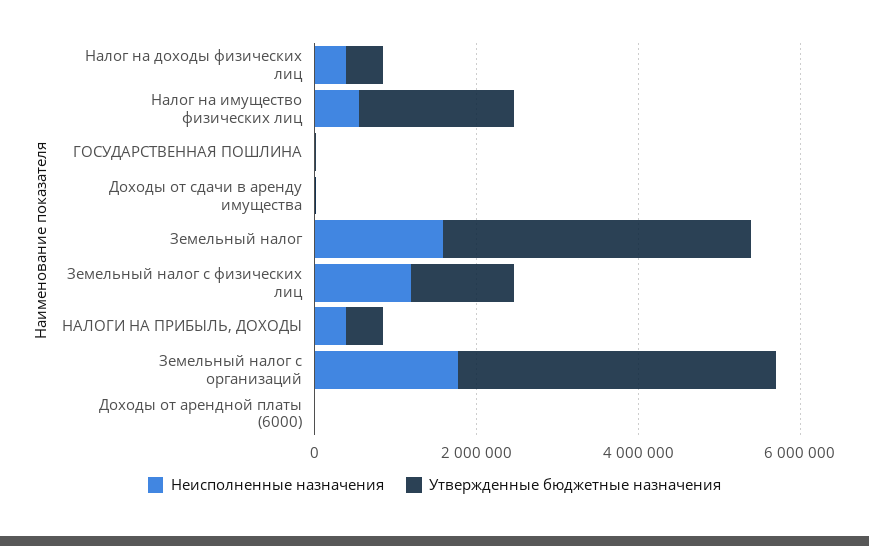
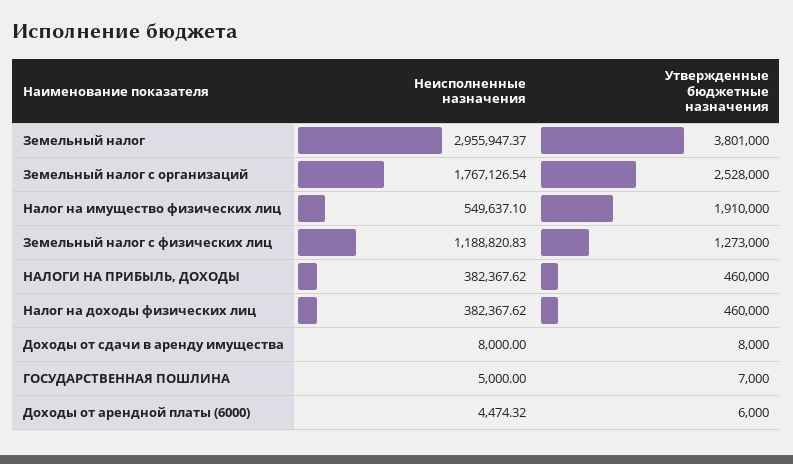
Неисполненные назначения, Земельный налог: 1500000 -> 2955947.37
Утвержденные бюджетные назначения, Земельный налог с организаций: 4000000 -> 2528000

